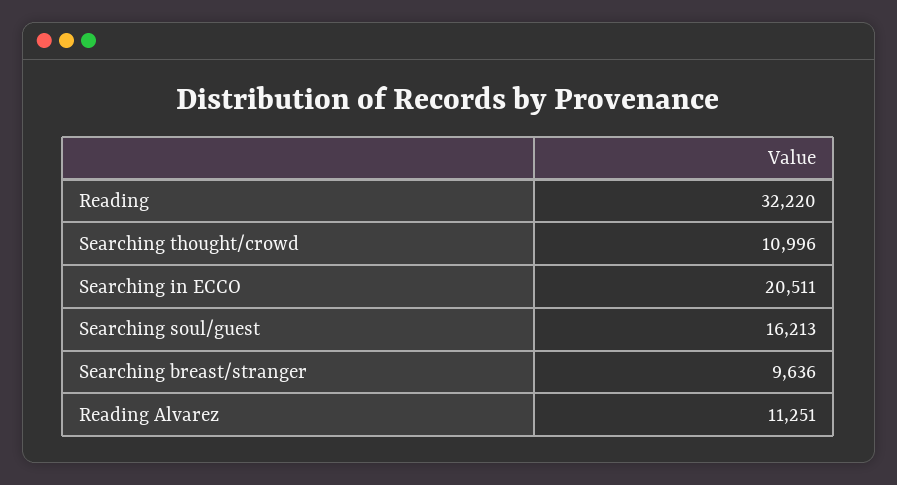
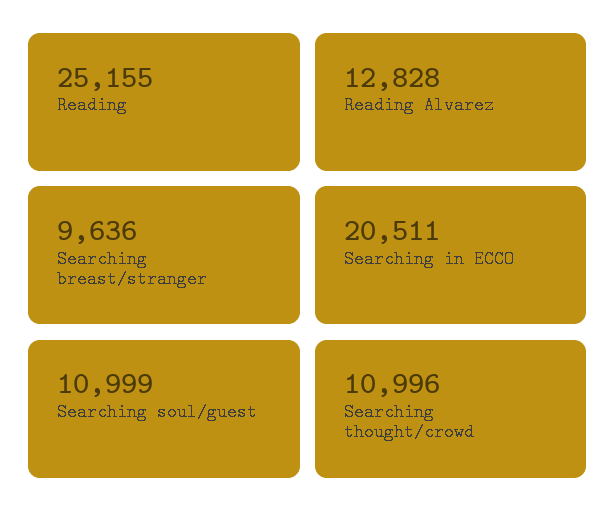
Reading: 32220 -> 25155
Searching soul/guest: 16213 -> 10999
Reading Alvarez: 11251 -> 12828

